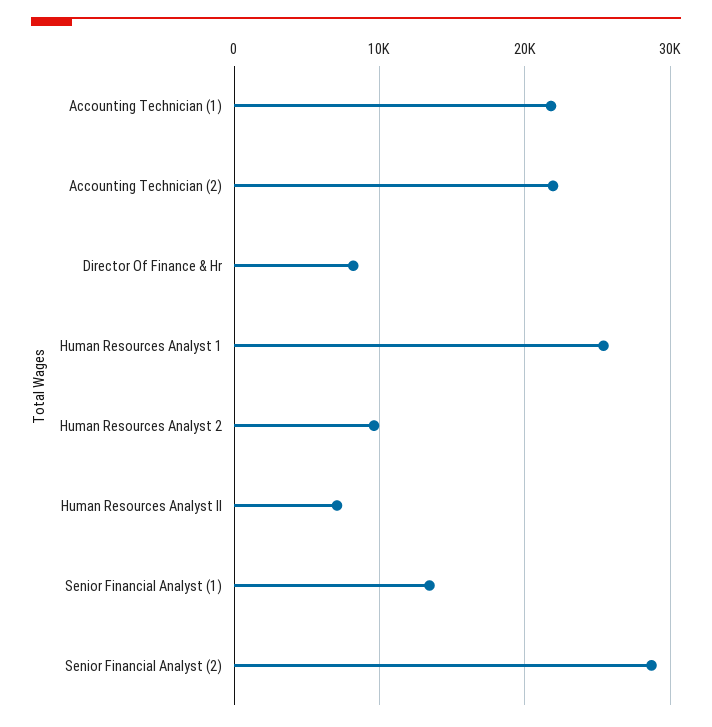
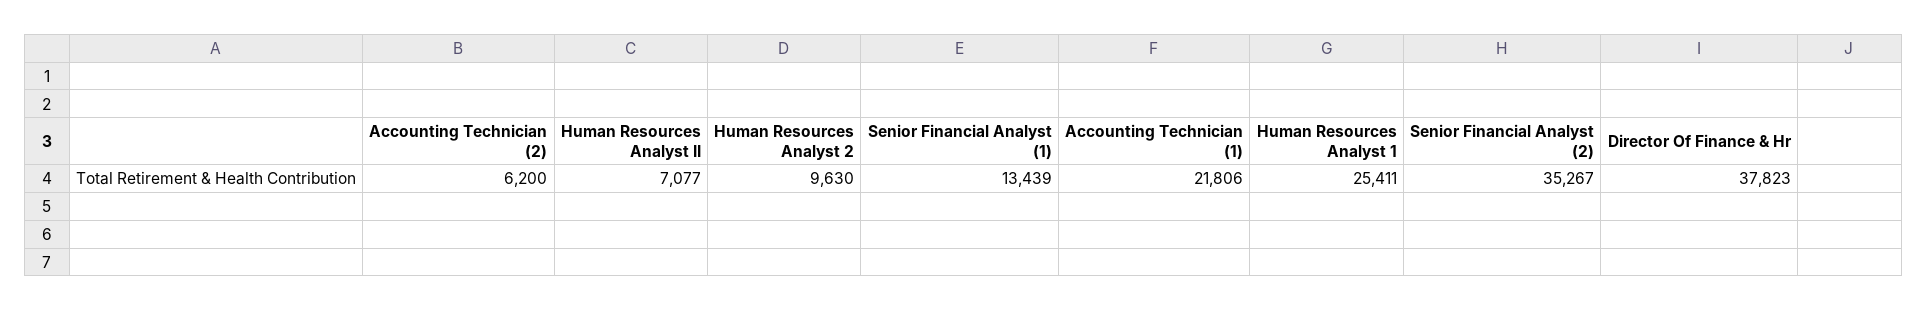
Accounting Technician (2): 22000 -> 6200
Director Of Finance & Hr: 8000 -> 37823
Senior Financial Analyst (2): 29000 -> 35267

